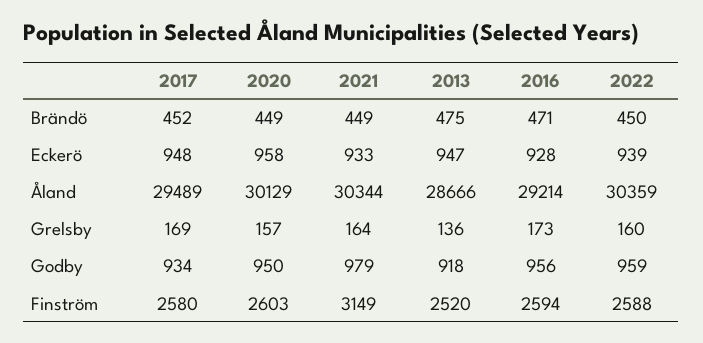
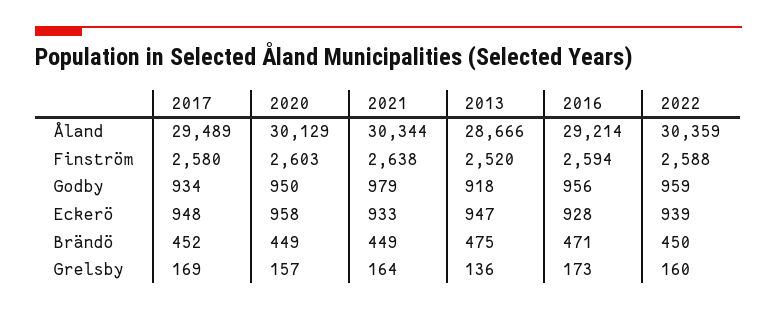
2021, Finström: 3149 -> 2638

